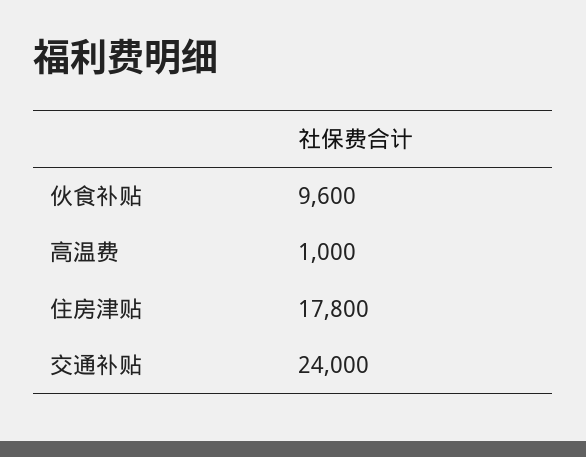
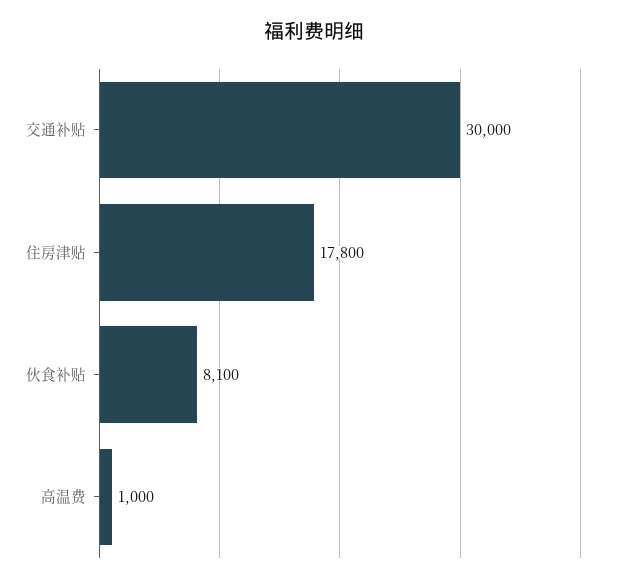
伙食补贴: 9600 -> 8100
交通补贴: 24000 -> 30000

